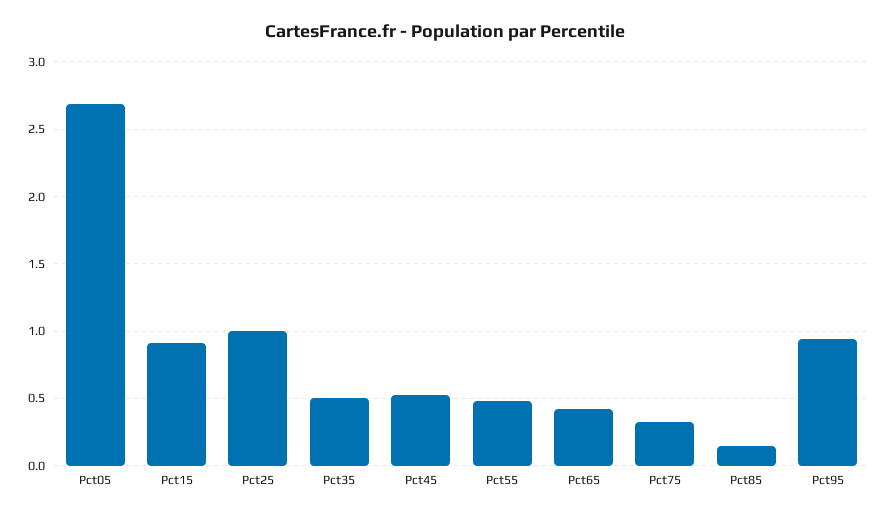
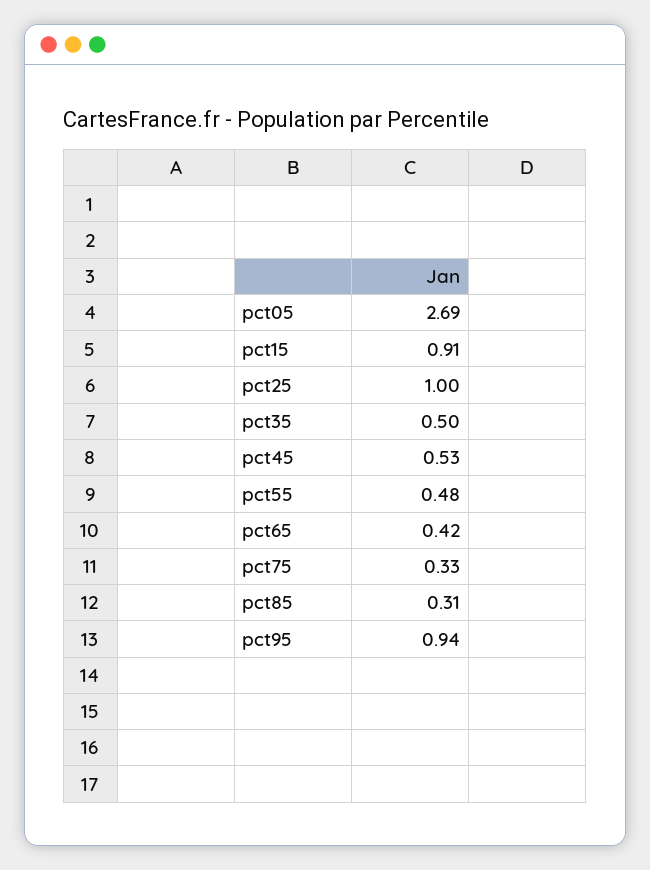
Pct85: 0.15 -> 0.31

